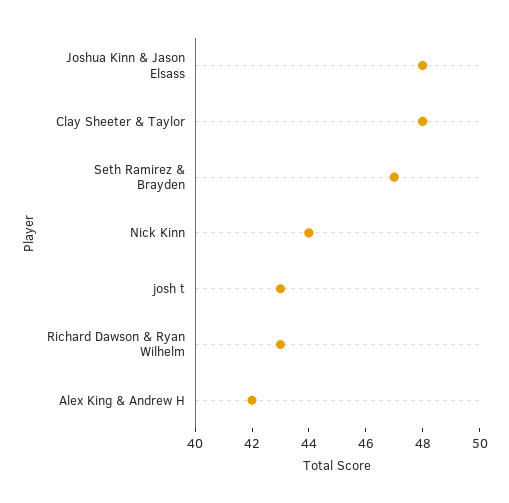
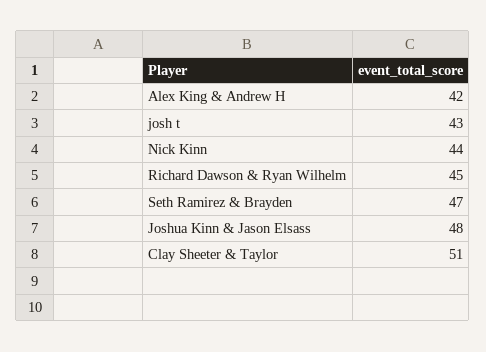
Clay Sheeter & Taylor: 48 -> 51
Richard Dawson & Ryan Wilhelm: 43 -> 45

